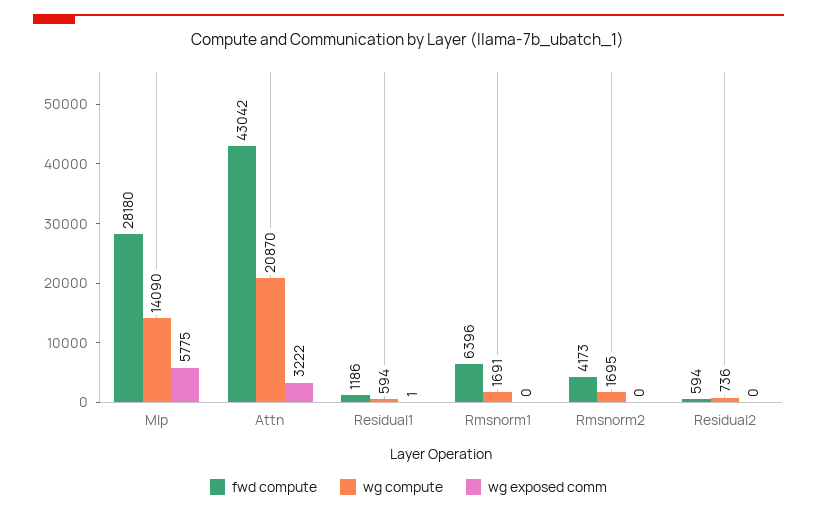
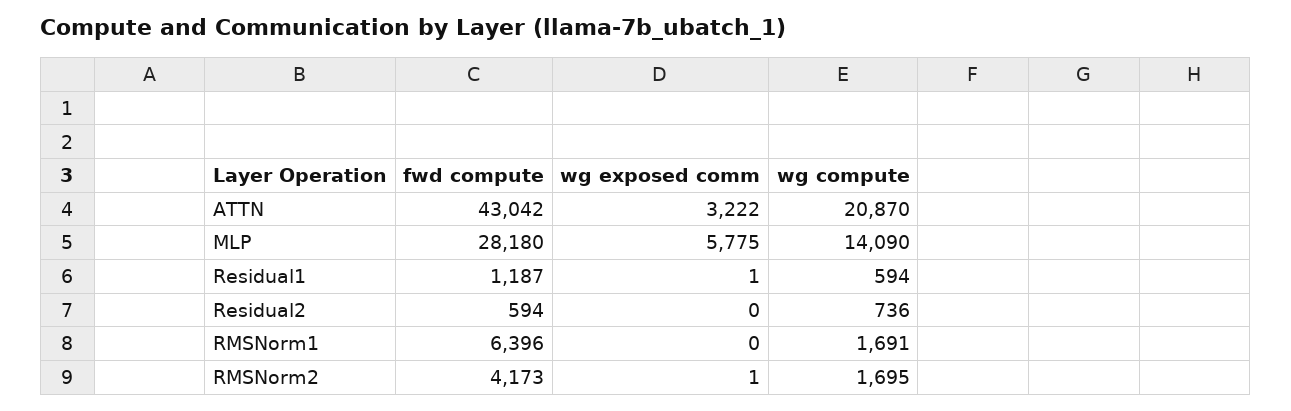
fwd compute, Residual1: 1186 -> 1187
wg exposed comm, Rmsnorm2: 0 -> 1

